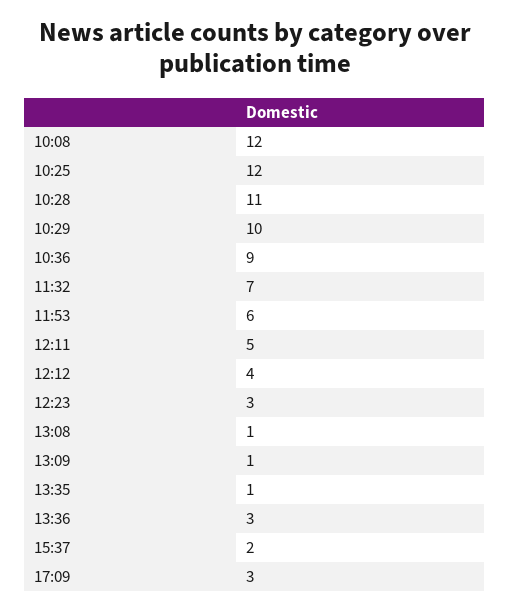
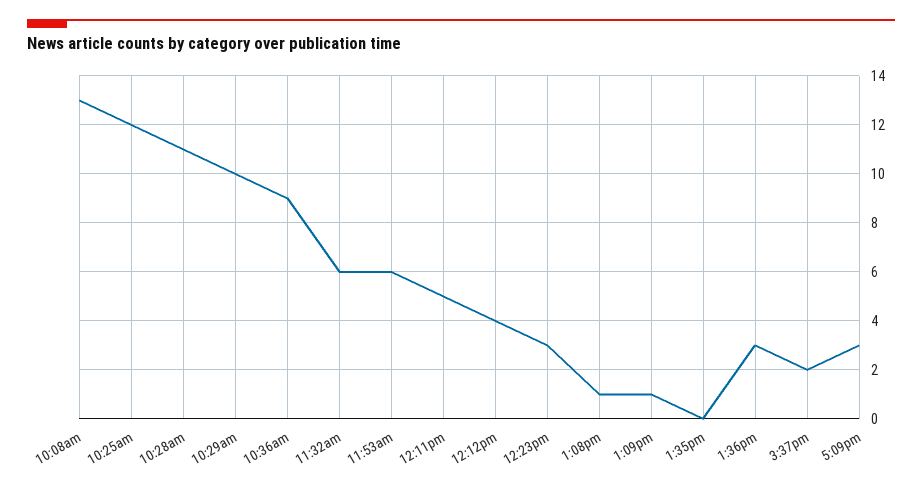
10:08: 12 -> 13
11:32: 7 -> 6
13:35: 1 -> 0

